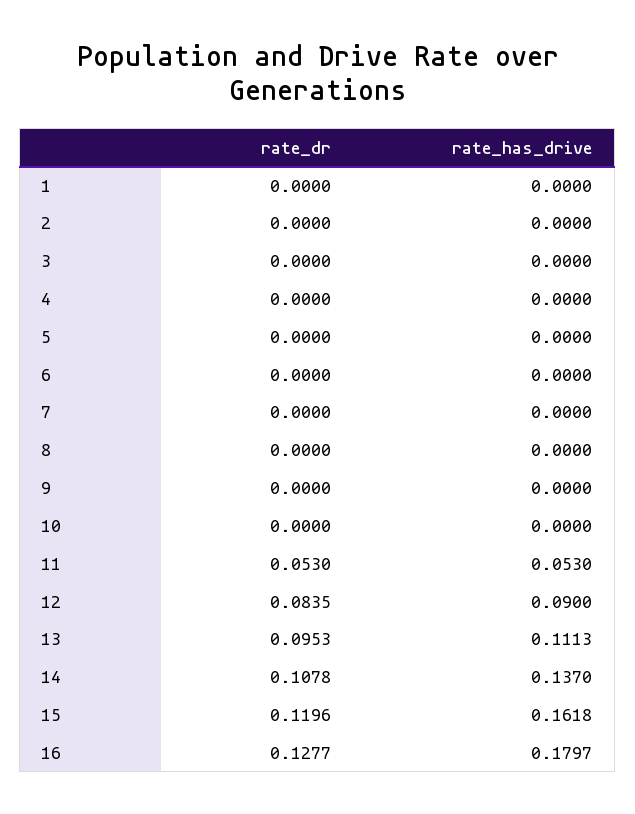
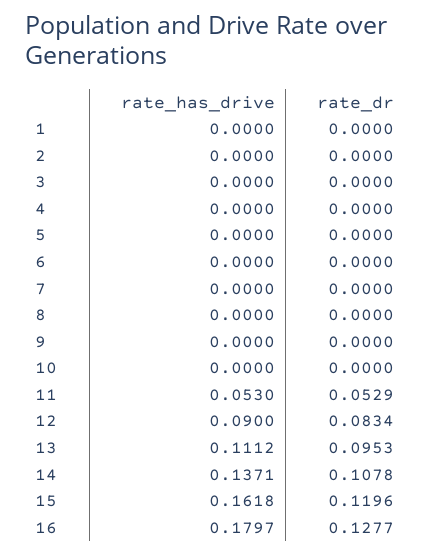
rate_dr, 11: 0.053 -> 0.0529
rate_dr, 12: 0.0835 -> 0.0834
rate_has_drive, 13: 0.1113 -> 0.1112
rate_has_drive, 14: 0.137 -> 0.1371

